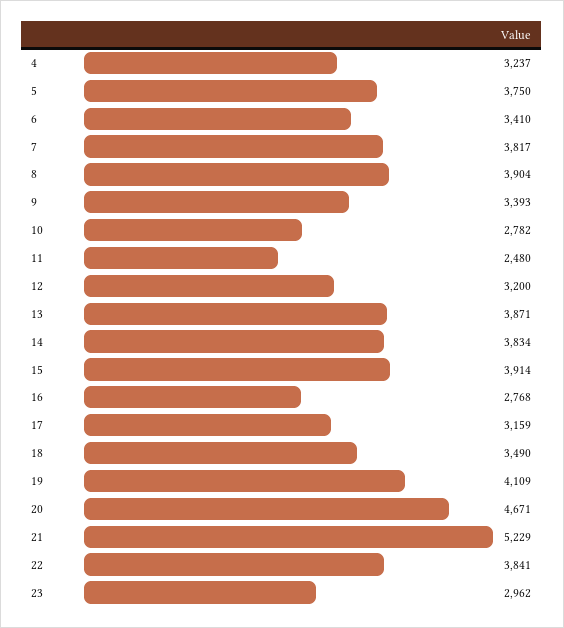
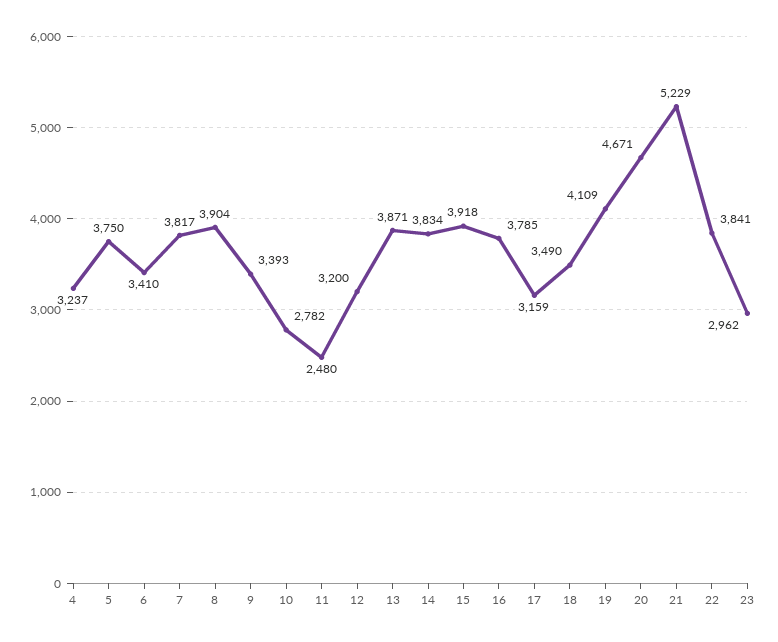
15: 3914 -> 3918
16: 2768 -> 3785

